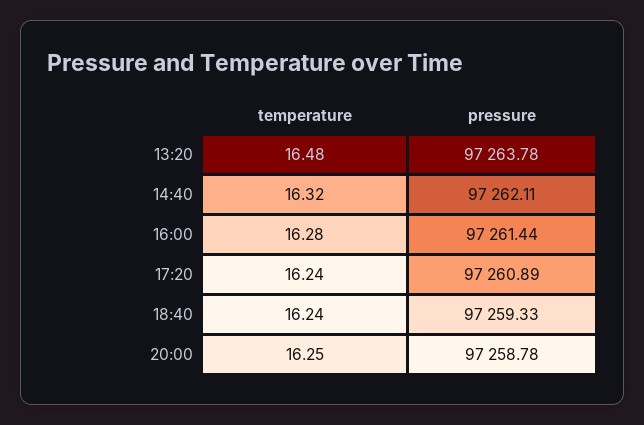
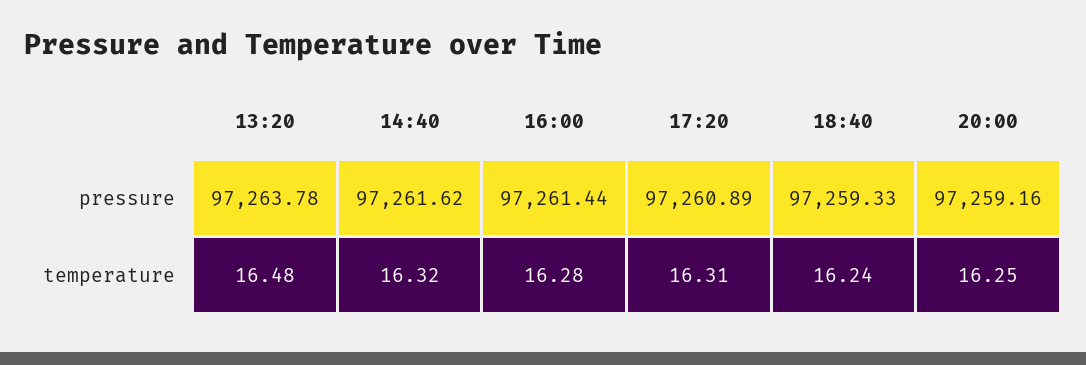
pressure, 14:40: 97262.11 -> 97261.62
temperature, 17:20: 16.24 -> 16.31
pressure, 20:00: 97258.78 -> 97259.16

